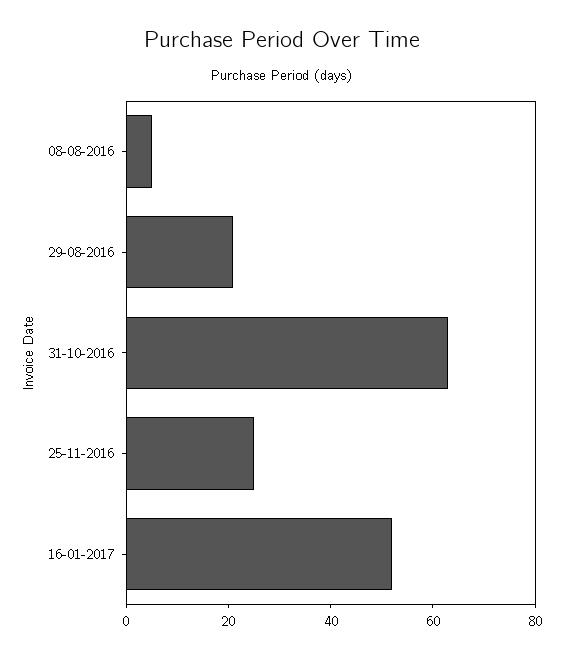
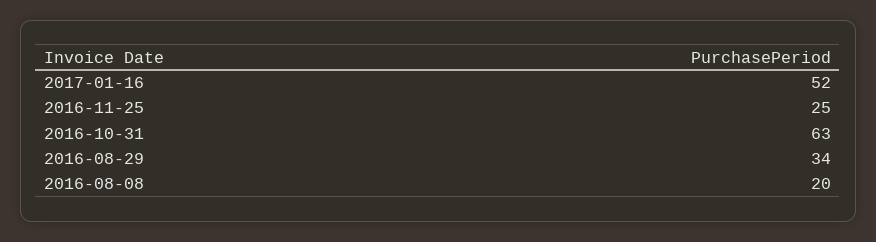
08-08-2016: 5 -> 20
29-08-2016: 20 -> 34

